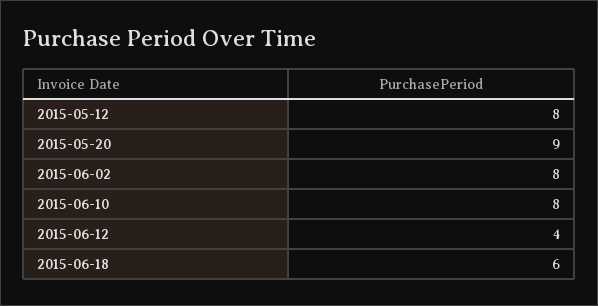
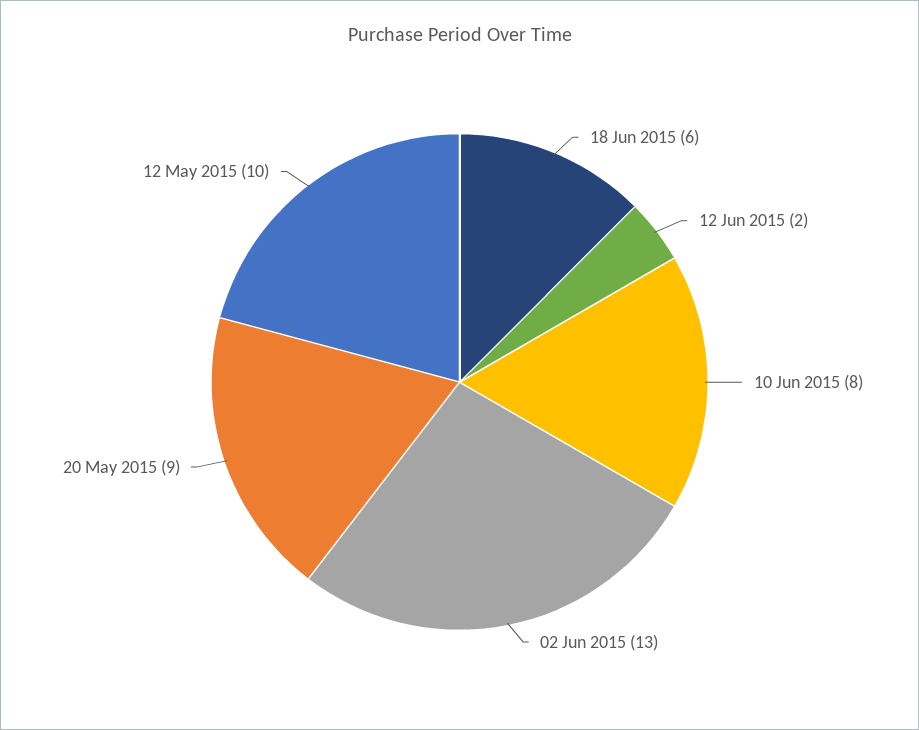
2015-05-12: 8 -> 10
2015-06-02: 8 -> 13
2015-06-12: 4 -> 2

